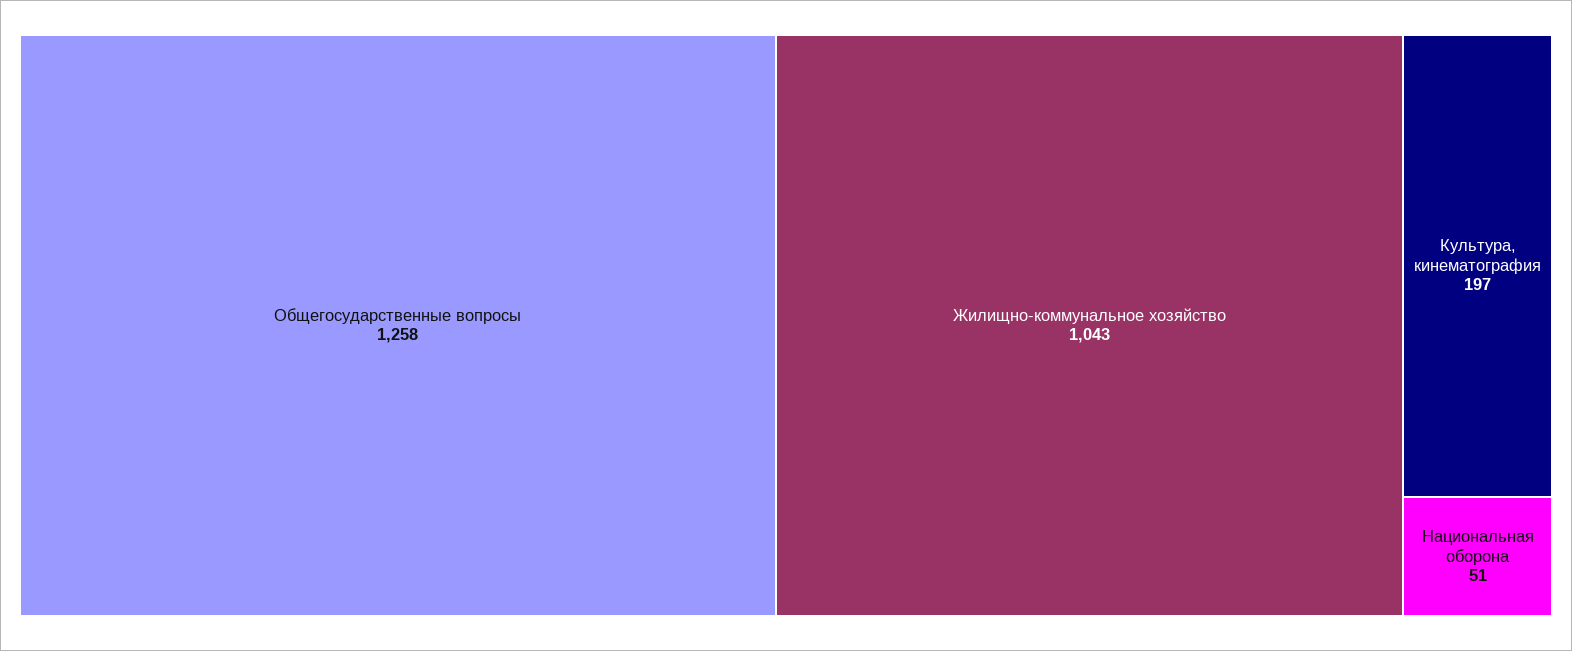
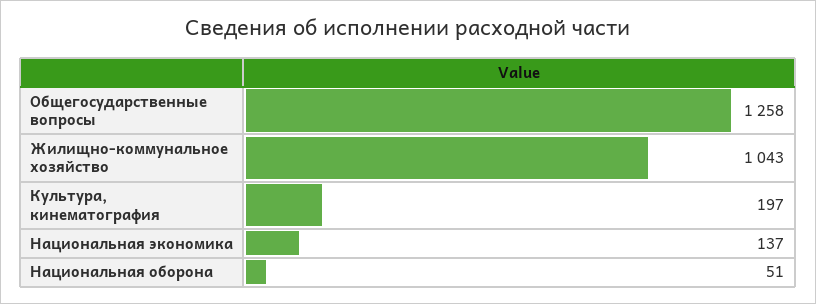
Национальная экономика: none -> 137

